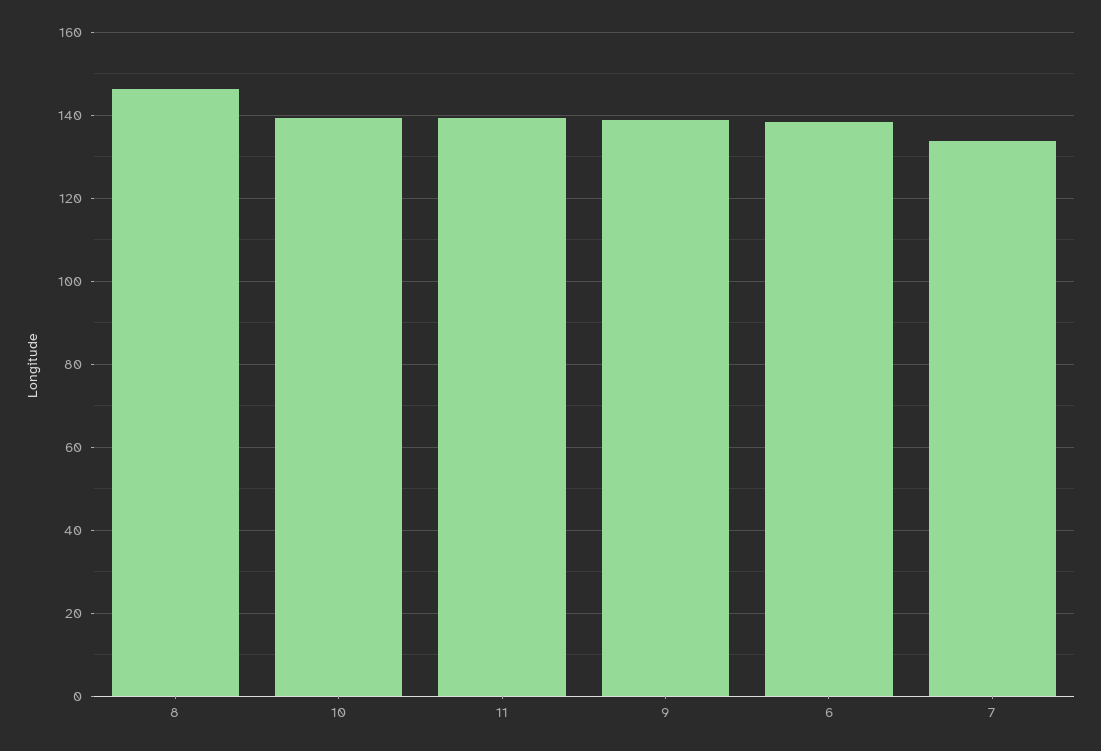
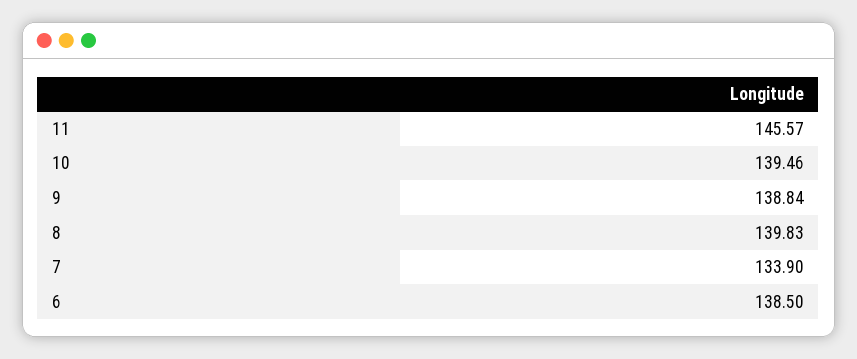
8: 146 -> 139.83
11: 140 -> 145.57

